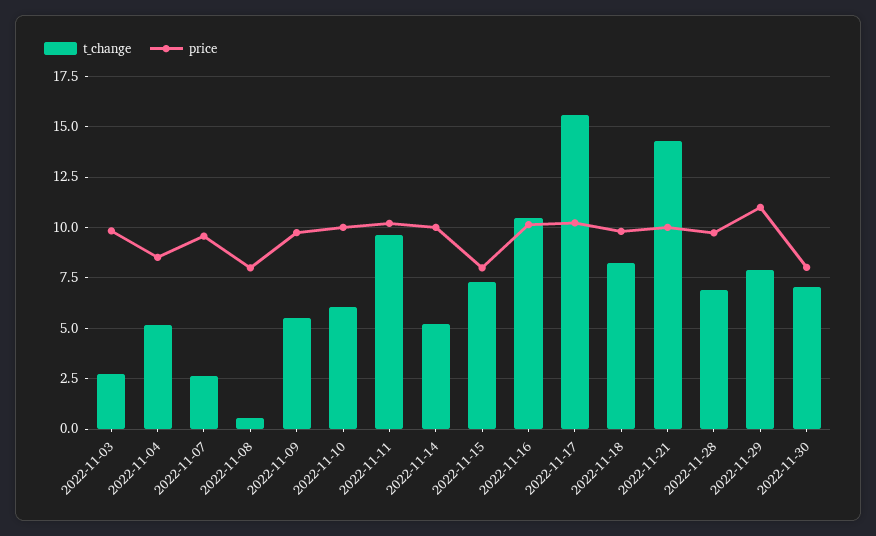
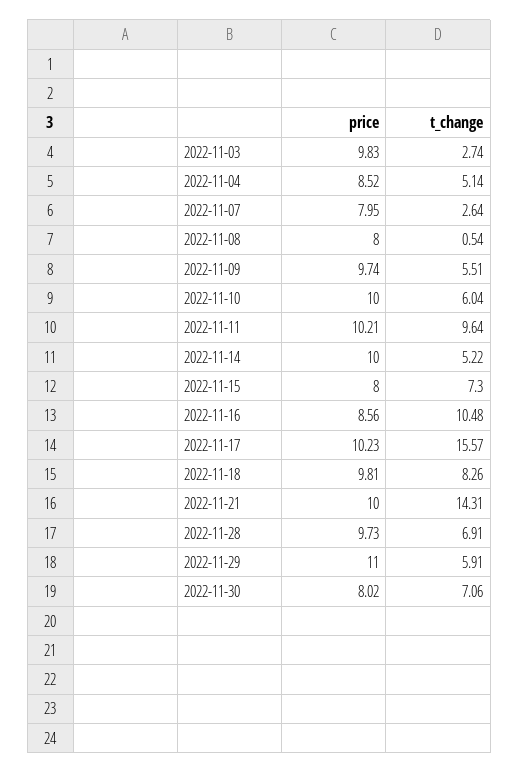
price, 2022-11-07: 9.5 -> 7.95
price, 2022-11-16: 10 -> 8.56
t_change, 2022-11-29: 8 -> 5.91

